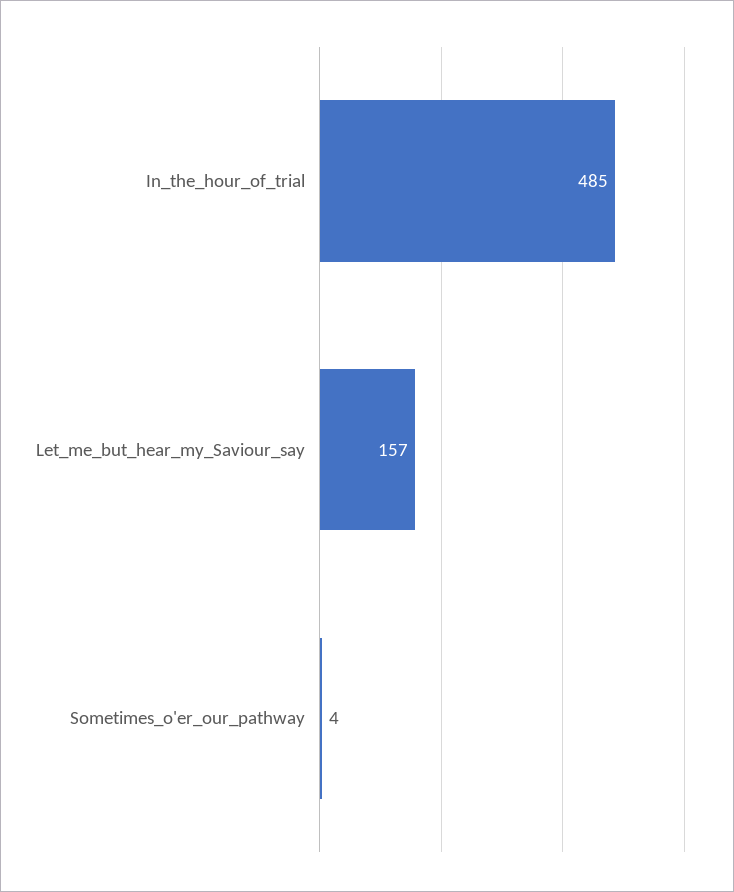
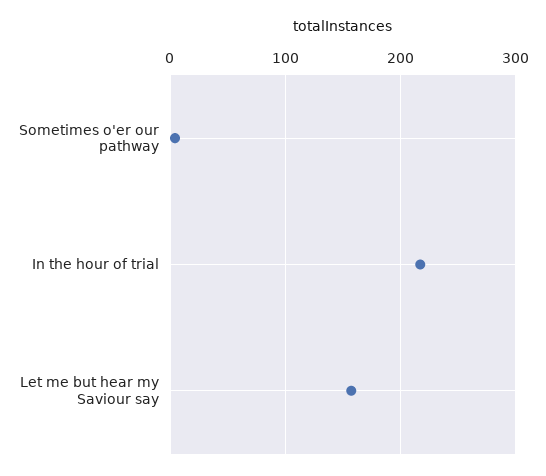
In_the_hour_of_trial: 485 -> 220

